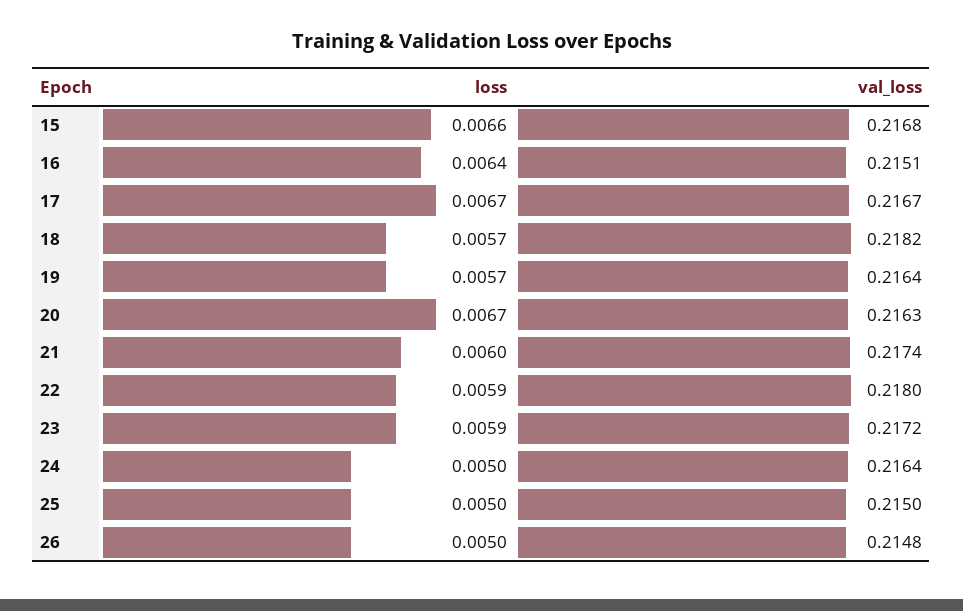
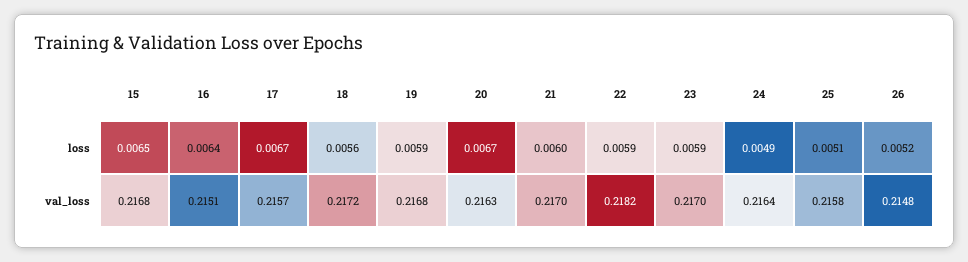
loss, 15: 0.0066 -> 0.0065
val_loss, 17: 0.2167 -> 0.2157
loss, 18: 0.0057 -> 0.0056
val_loss, 18: 0.2182 -> 0.2172
loss, 19: 0.0057 -> 0.0059
val_loss, 19: 0.2164 -> 0.2168
val_loss, 21: 0.2174 -> 0.217
val_loss, 22: 0.218 -> 0.2182
val_loss, 23: 0.2172 -> 0.217
loss, 24: 0.005 -> 0.0049
loss, 25: 0.005 -> 0.0051
val_loss, 25: 0.215 -> 0.2158
loss, 26: 0.005 -> 0.0052

